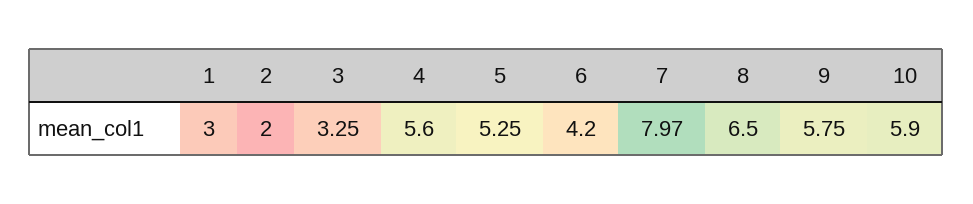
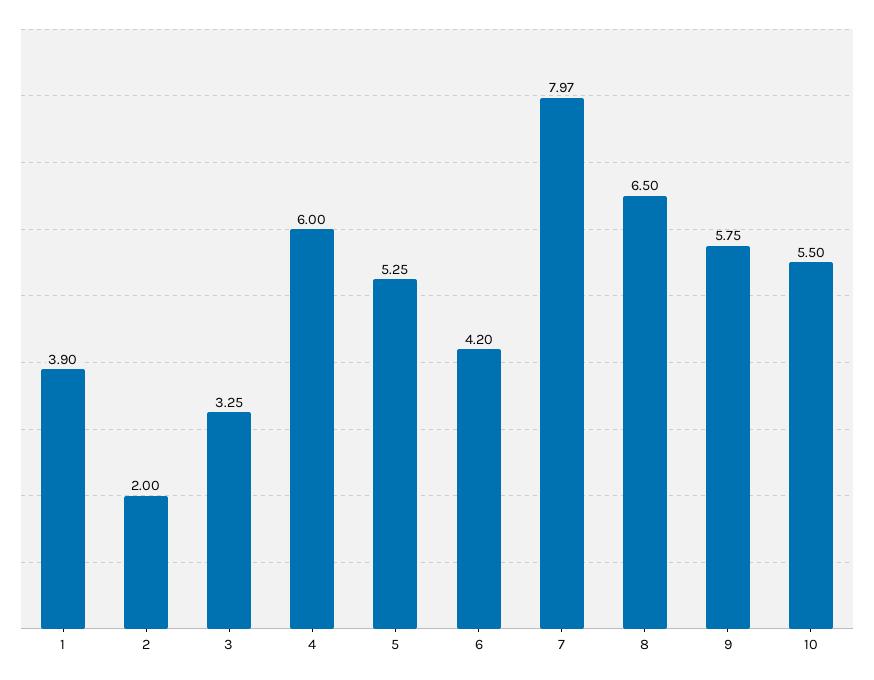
1: 3 -> 3.9
4: 5.6 -> 6
10: 5.9 -> 5.5

